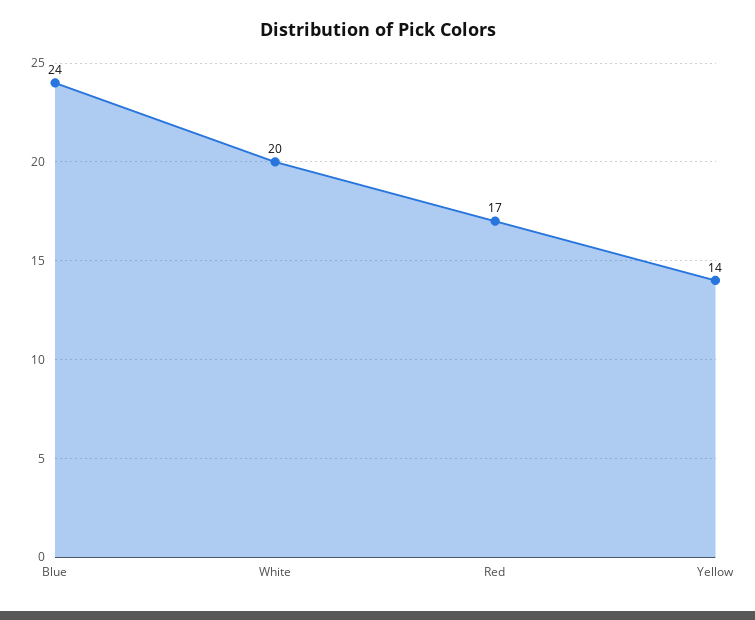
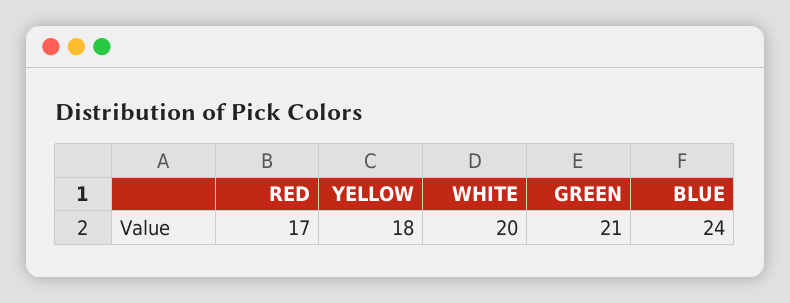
Yellow: 14 -> 18
GREEN: none -> 21

